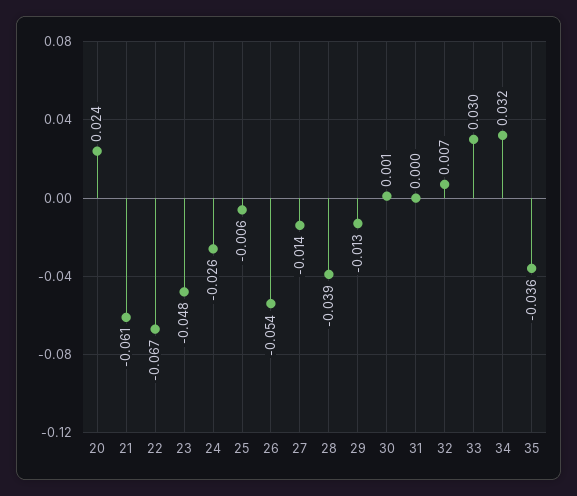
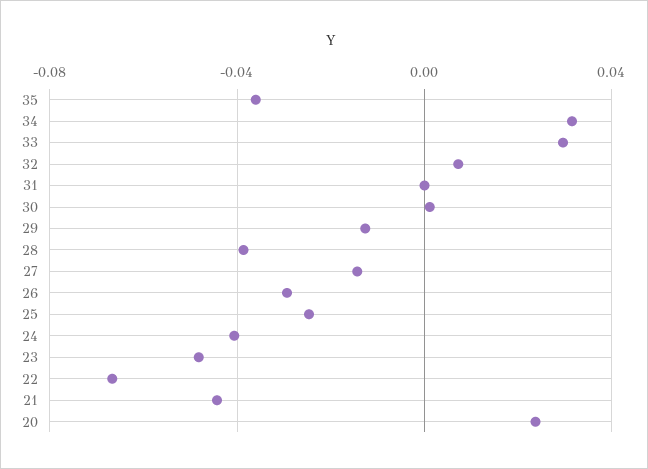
21: -0.061 -> -0.045
24: -0.026 -> -0.04
25: -0.006 -> -0.025
26: -0.054 -> -0.03

